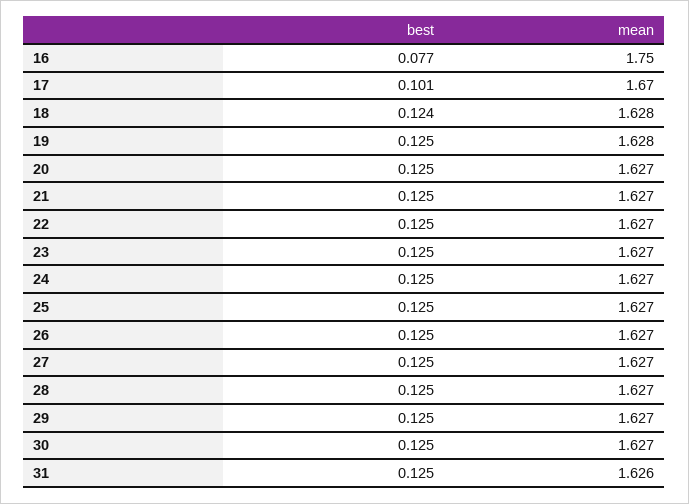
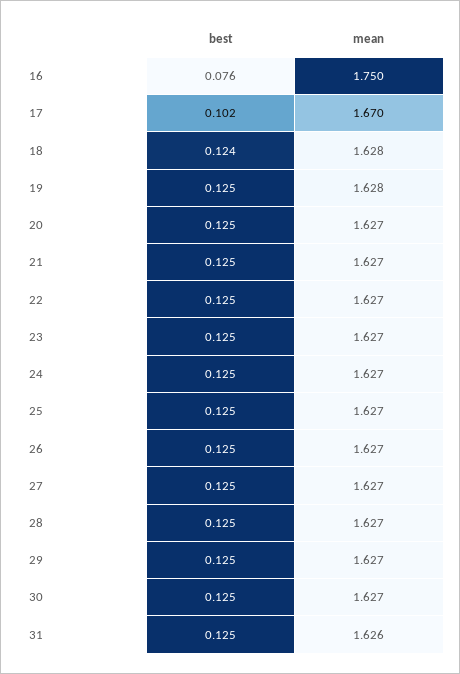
best, 16: 0.077 -> 0.076
best, 17: 0.101 -> 0.102

